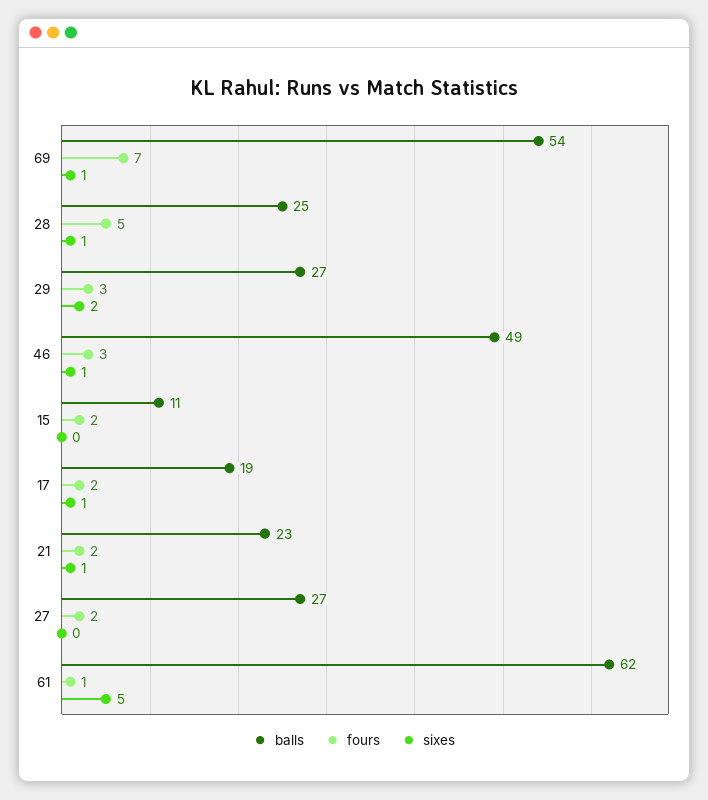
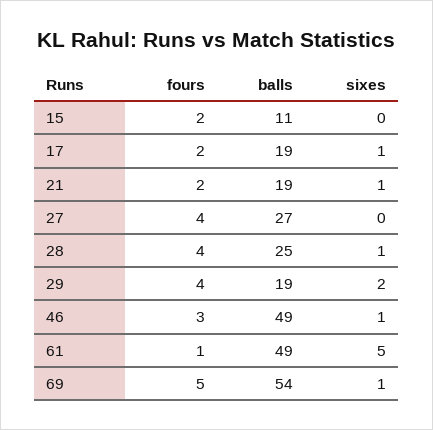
fours, 69: 7 -> 5
fours, 28: 5 -> 4
balls, 29: 27 -> 19
fours, 29: 3 -> 4
balls, 21: 23 -> 19
fours, 27: 2 -> 4
balls, 61: 62 -> 49

